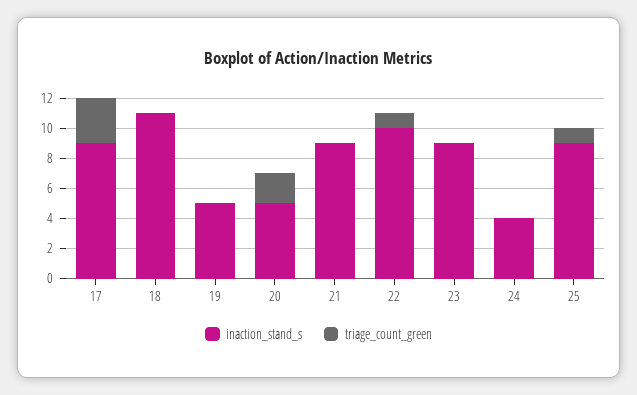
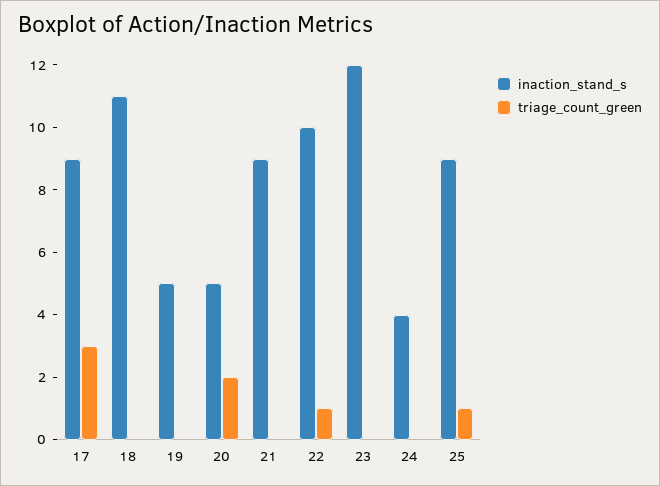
inaction_stand_s, 23: 9 -> 12

